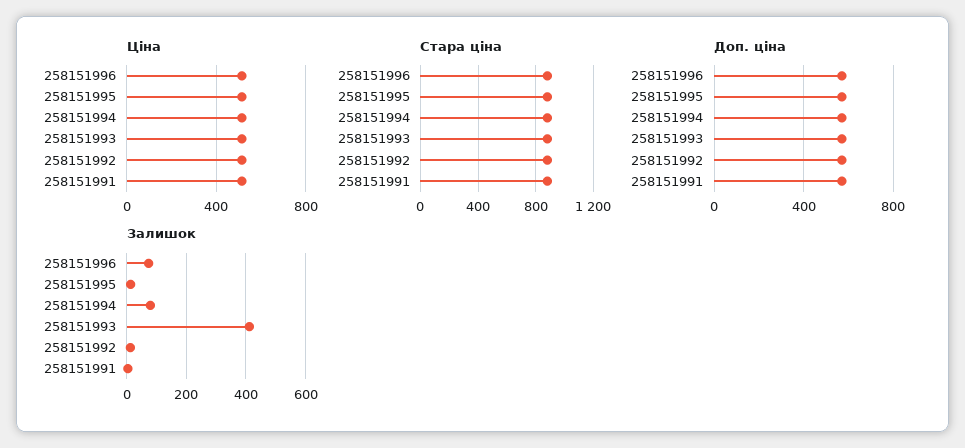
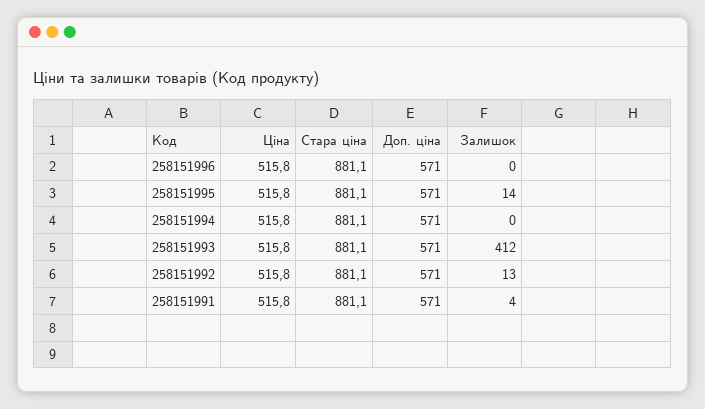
Залишок, 258151996: 75 -> 0
Залишок, 258151994: 75 -> 0

